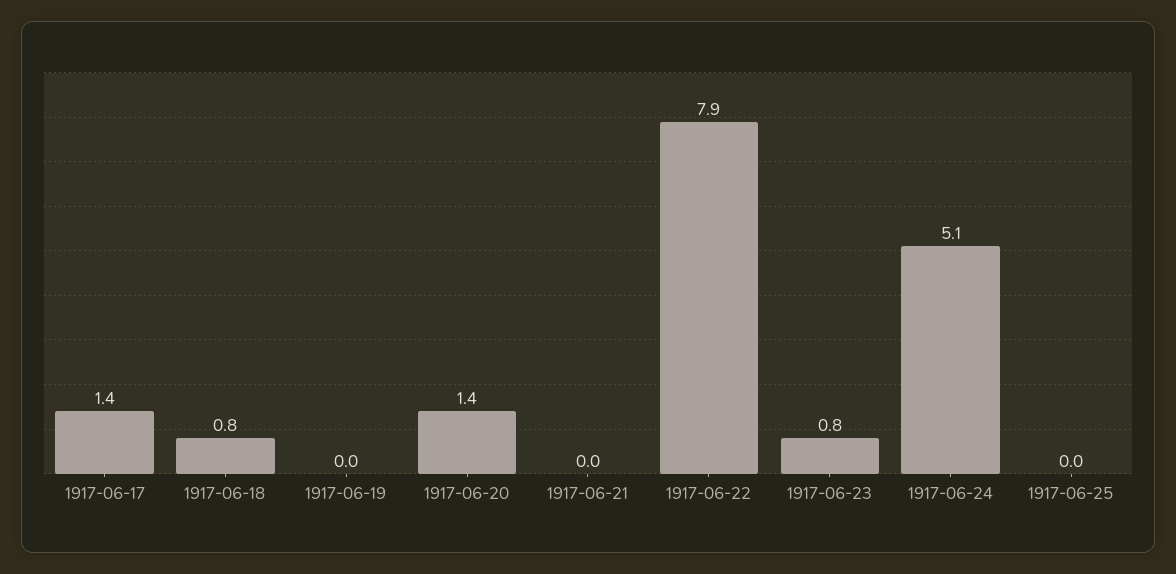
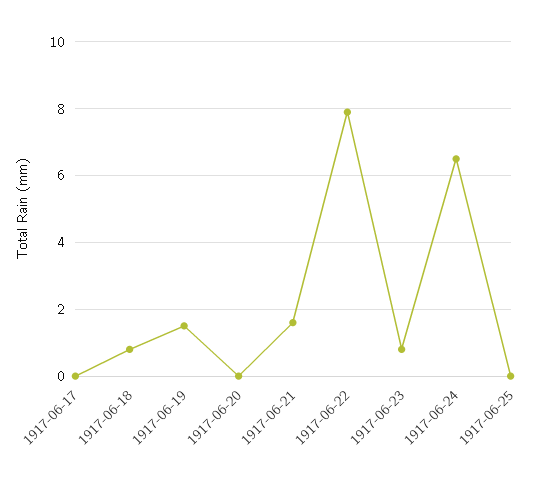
1917-06-17: 1.4 -> 0
1917-06-19: 0 -> 1.5
1917-06-20: 1.4 -> 0
1917-06-21: 0 -> 1.5
1917-06-24: 5.1 -> 6.5

